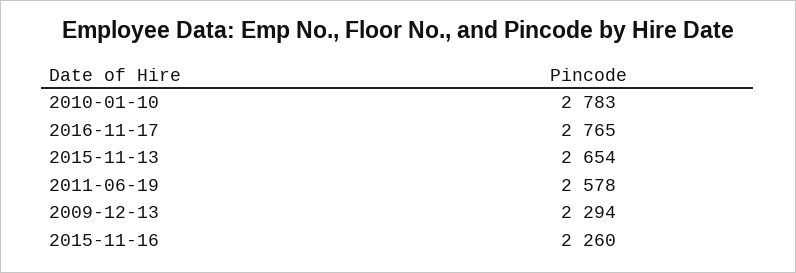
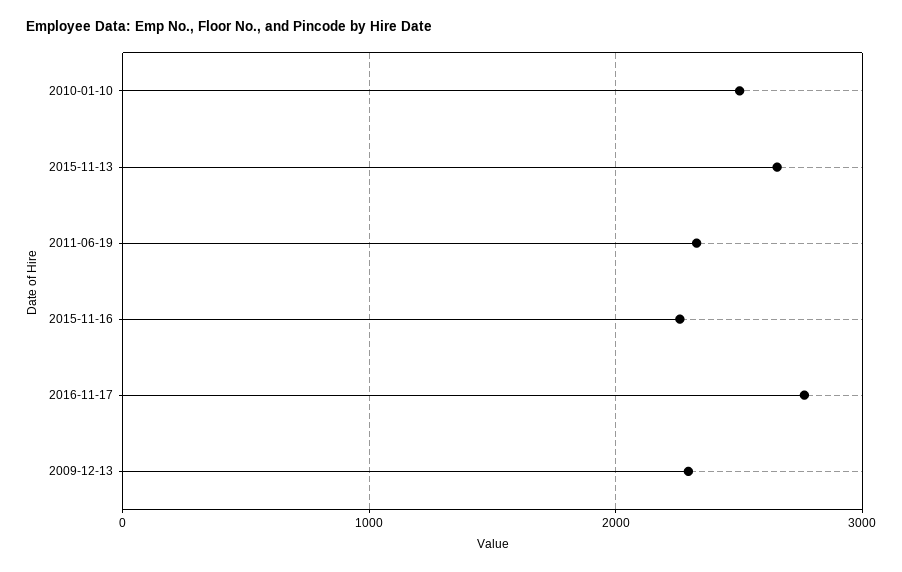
2010-01-10: 2783 -> 2500
2011-06-19: 2578 -> 2300

